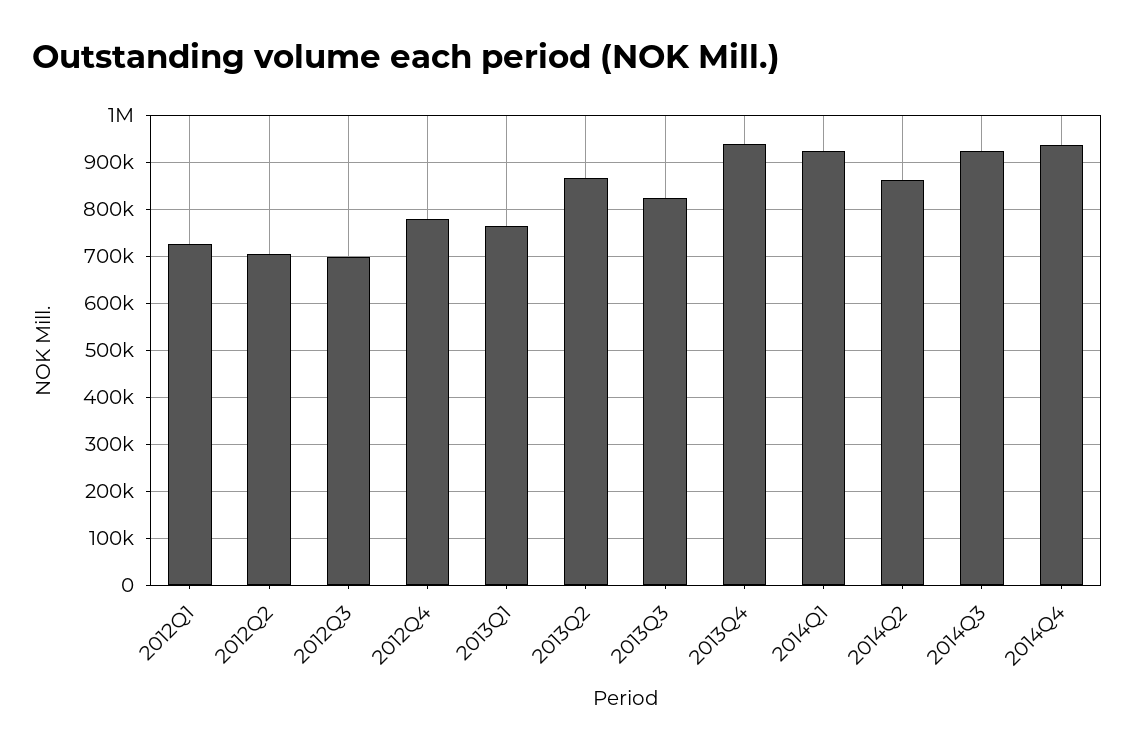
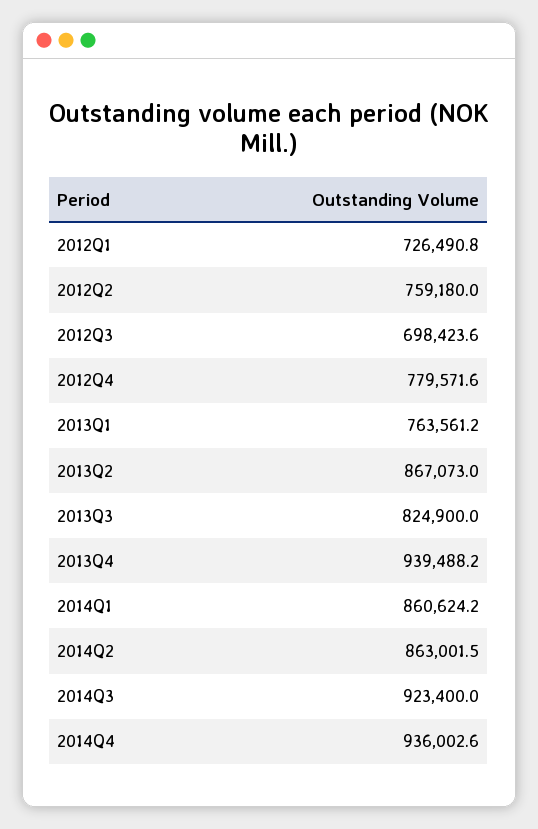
2012Q2: 700000 -> 759180
2014Q1: 920000 -> 860624.2

